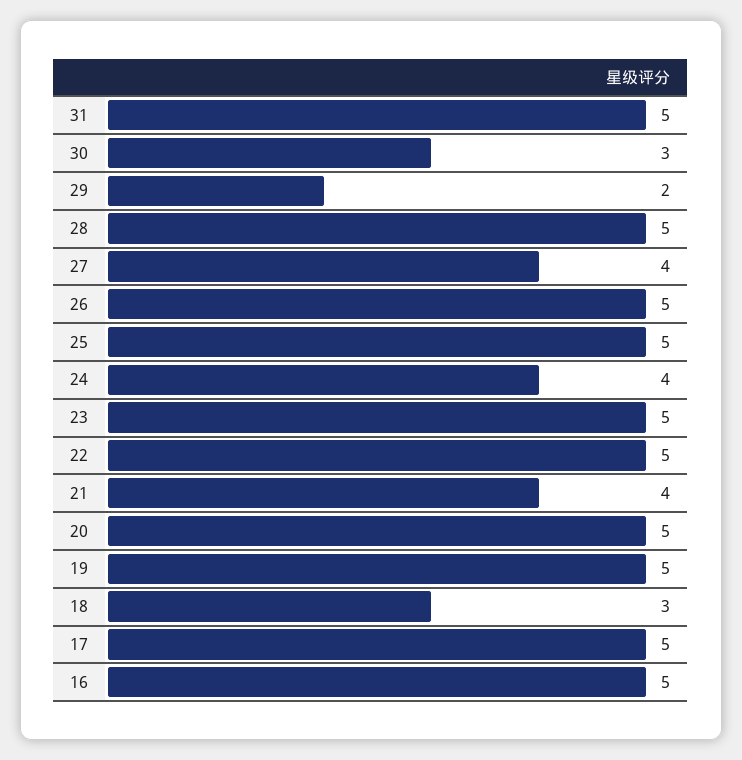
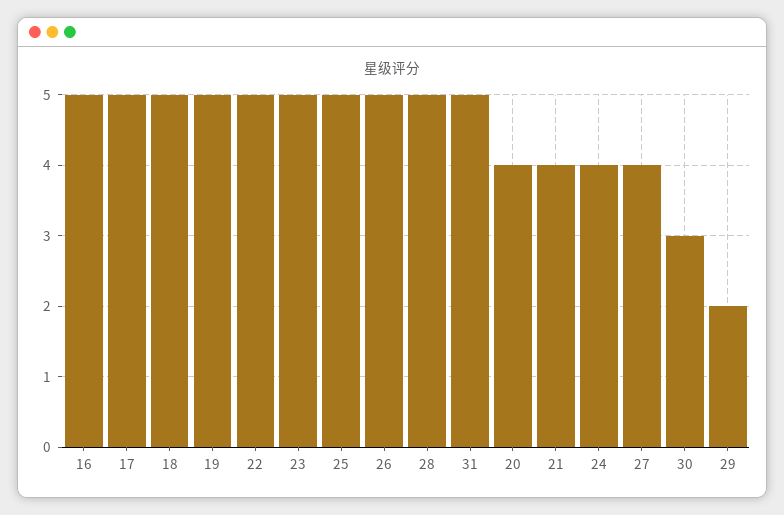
20: 5 -> 4
18: 3 -> 5

